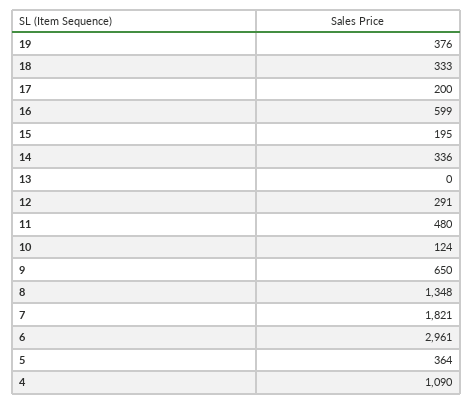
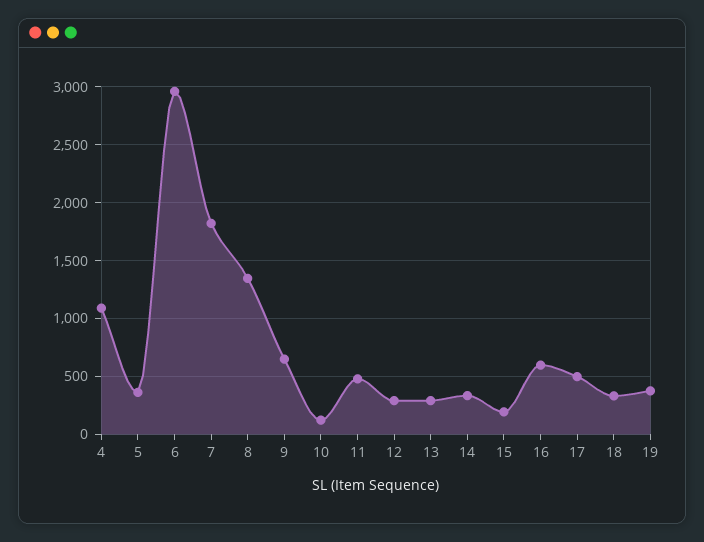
17: 200 -> 500
13: 0 -> 300

